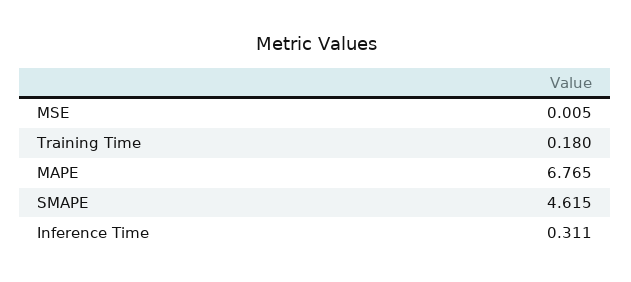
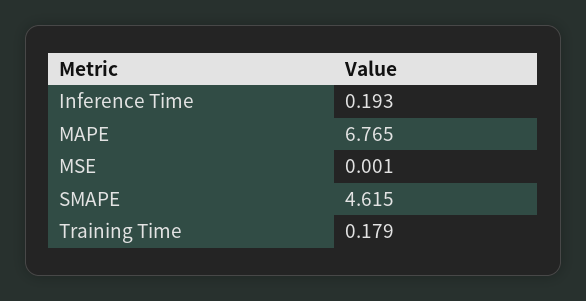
MSE: 0.005 -> 0.001
Training Time: 0.18 -> 0.179
Inference Time: 0.311 -> 0.193

